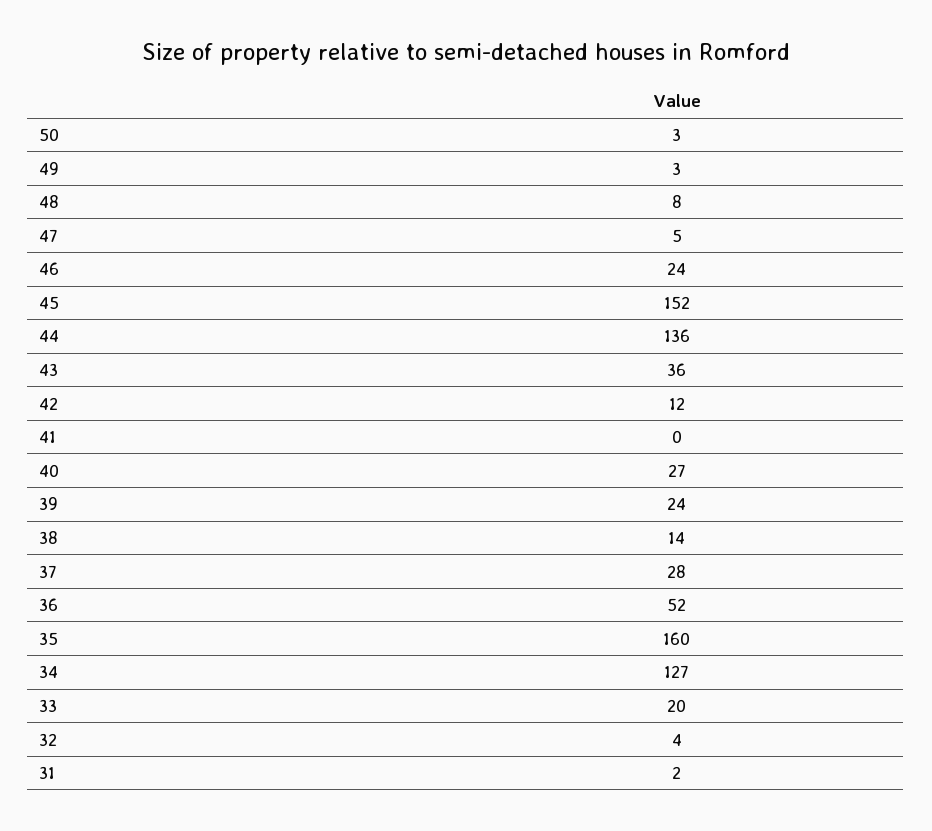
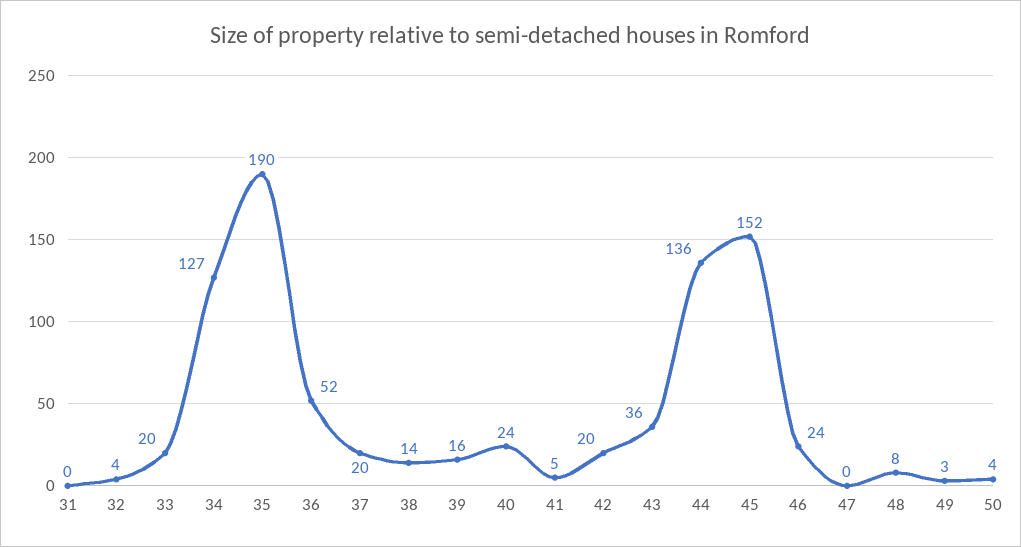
50: 3 -> 4
47: 5 -> 0
42: 12 -> 20
41: 0 -> 5
40: 27 -> 24
39: 24 -> 16
37: 28 -> 20
35: 160 -> 190
31: 2 -> 0

